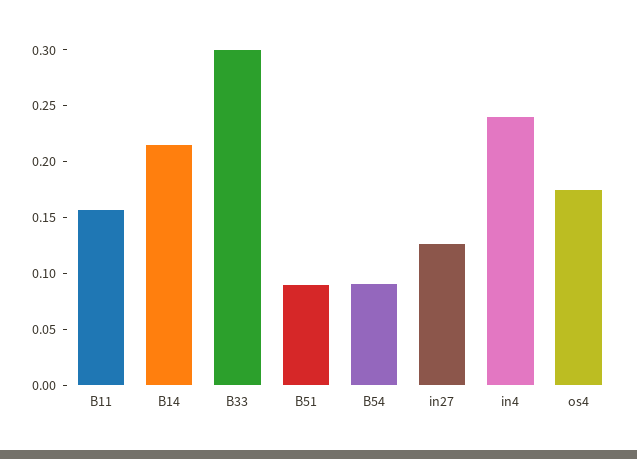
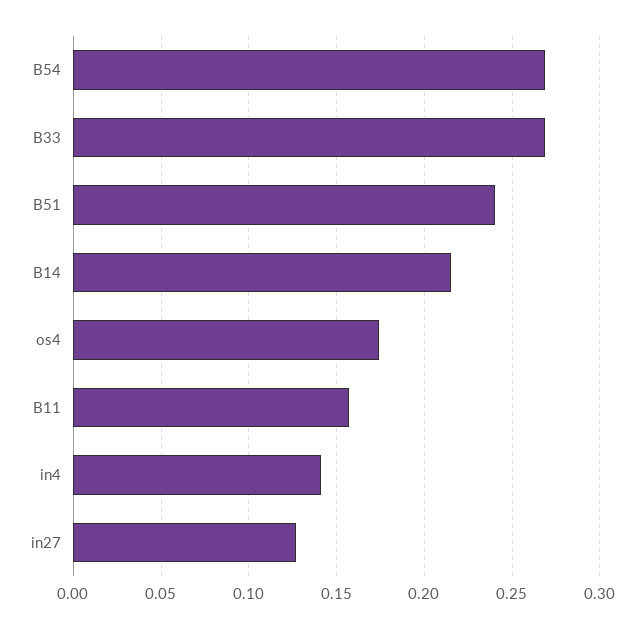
B33: 0.3 -> 0.27
B51: 0.09 -> 0.24
B54: 0.09 -> 0.27
in4: 0.24 -> 0.14

